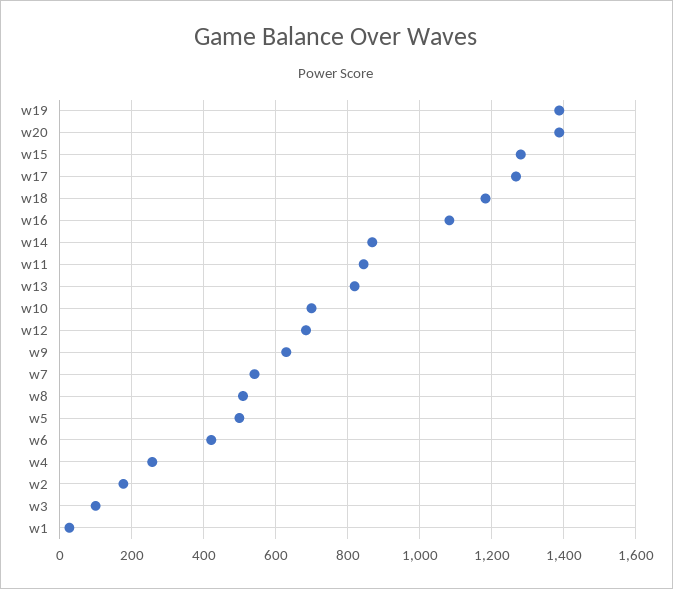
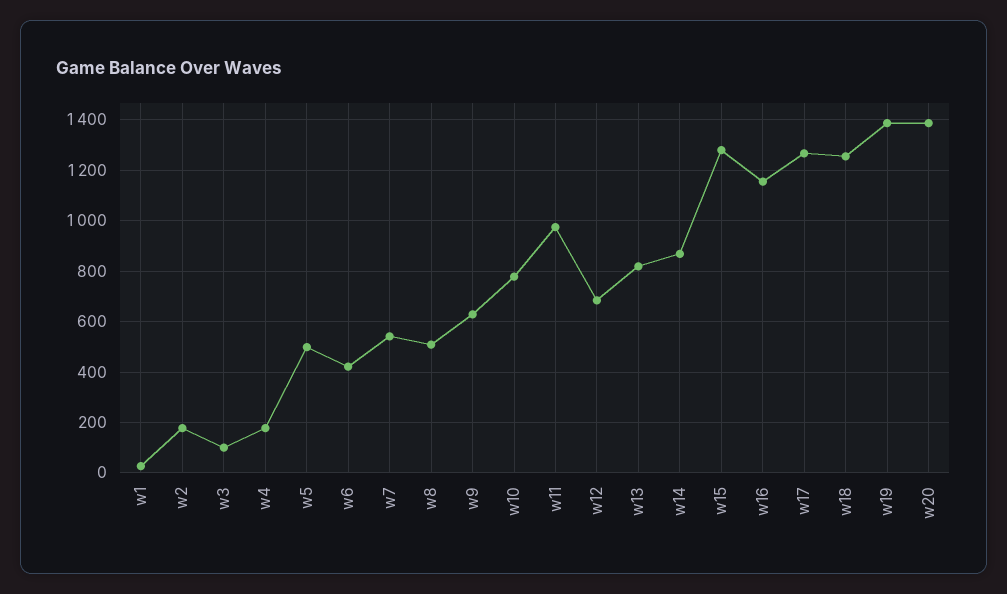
w18: 1180 -> 1250
w16: 1080 -> 1150
w11: 840 -> 975
w10: 700 -> 775
w4: 260 -> 175

